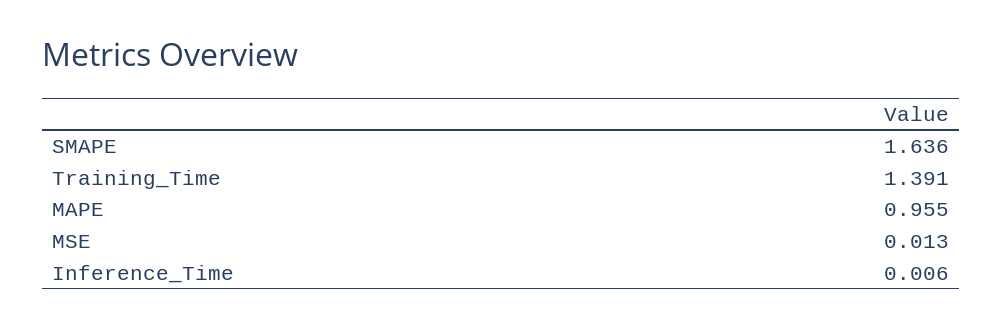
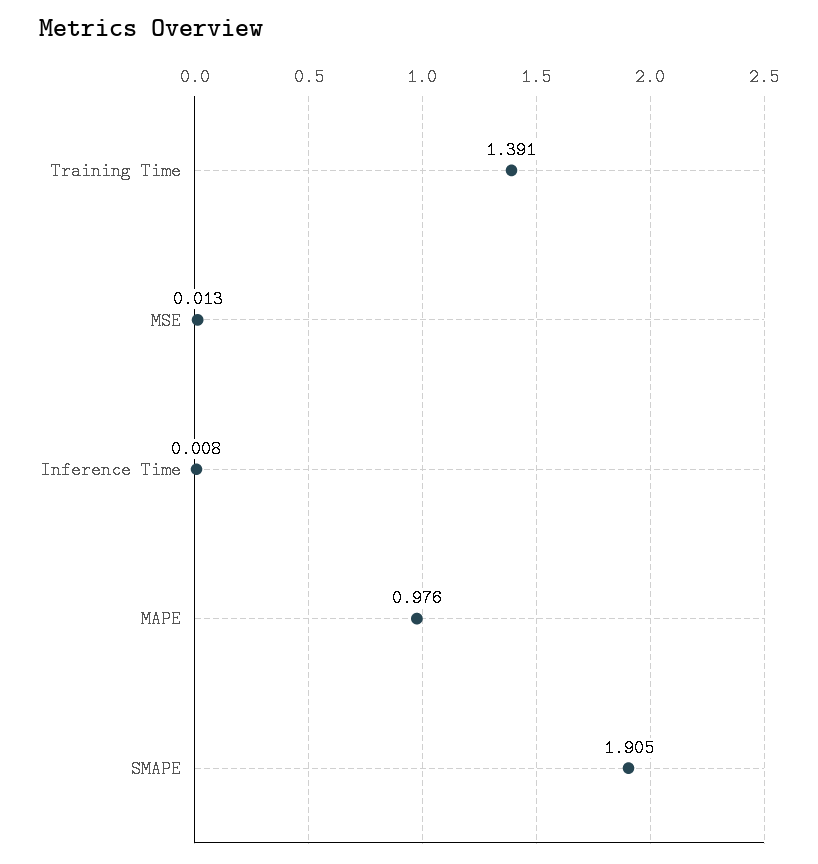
SMAPE: 1.636 -> 1.905
MAPE: 0.955 -> 0.976
Inference_Time: 0.006 -> 0.008

